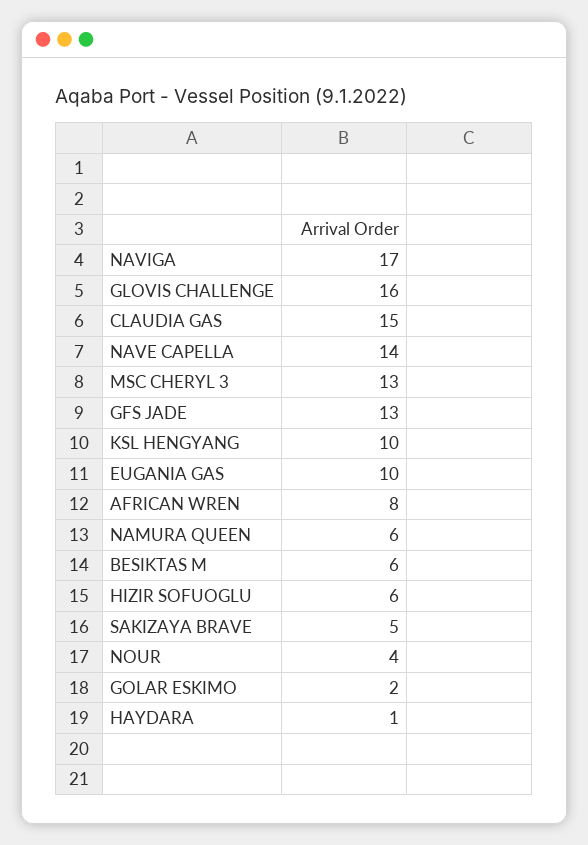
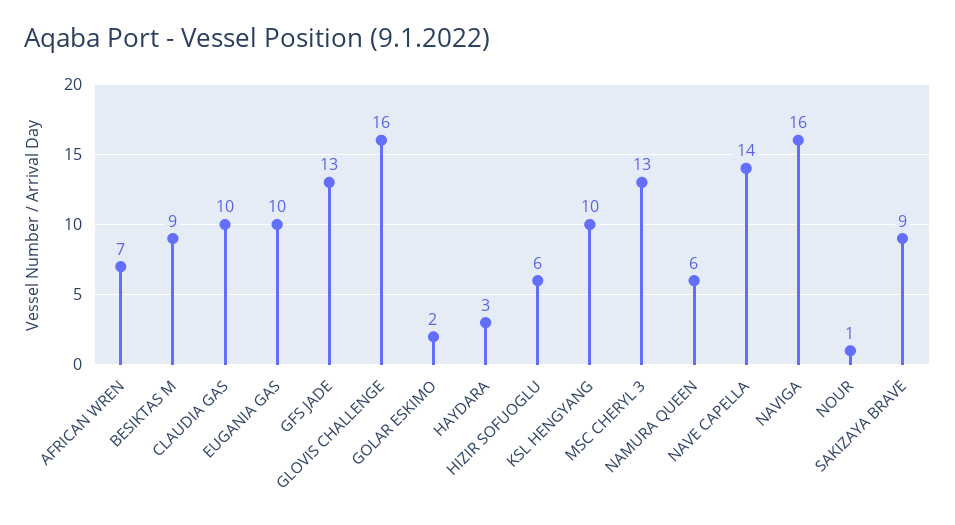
NAVIGA: 17 -> 16
CLAUDIA GAS: 15 -> 10
AFRICAN WREN: 8 -> 7
BESIKTAS M: 6 -> 9
SAKIZAYA BRAVE: 5 -> 9
NOUR: 4 -> 1
HAYDARA: 1 -> 3

